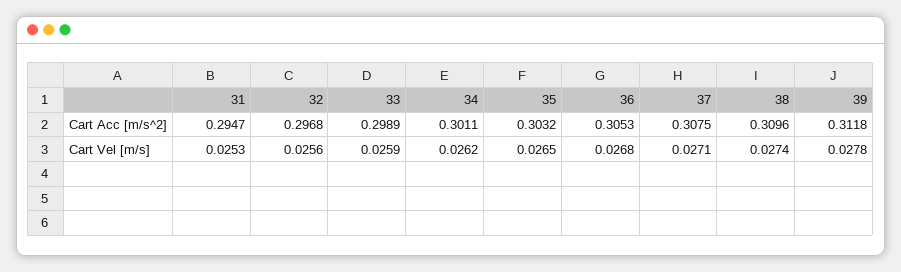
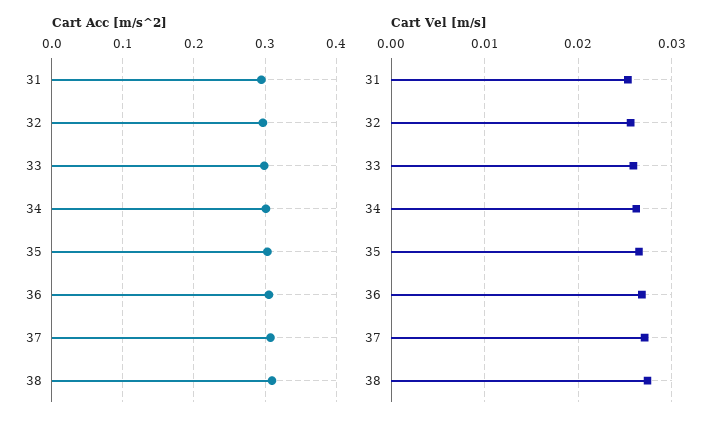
Cart Acc [m/s^2], 39: 0.3118 -> none
Cart Vel [m/s], 39: 0.0278 -> none

